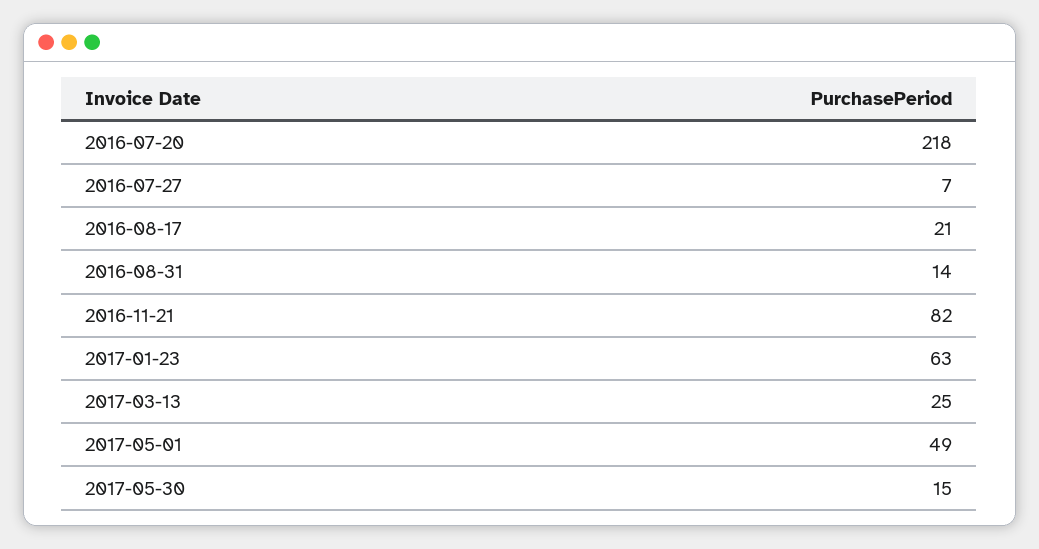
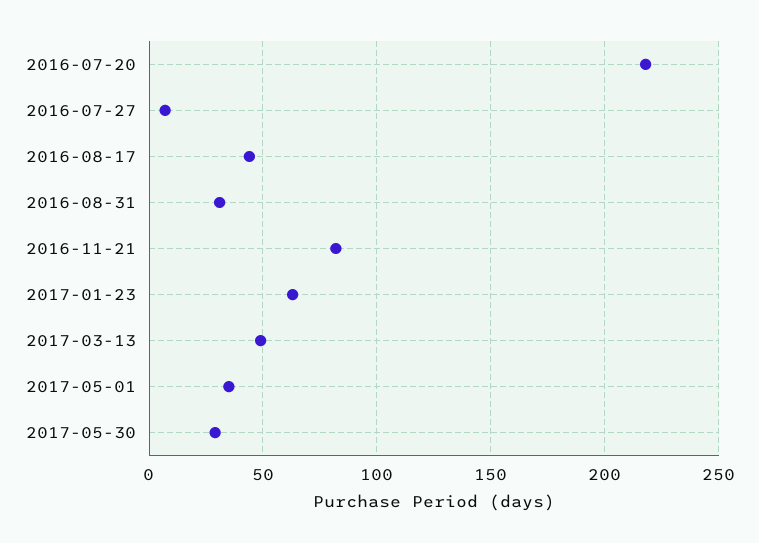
2016-08-17: 21 -> 45
2016-08-31: 14 -> 30
2017-03-13: 25 -> 50
2017-05-01: 49 -> 35
2017-05-30: 15 -> 30

